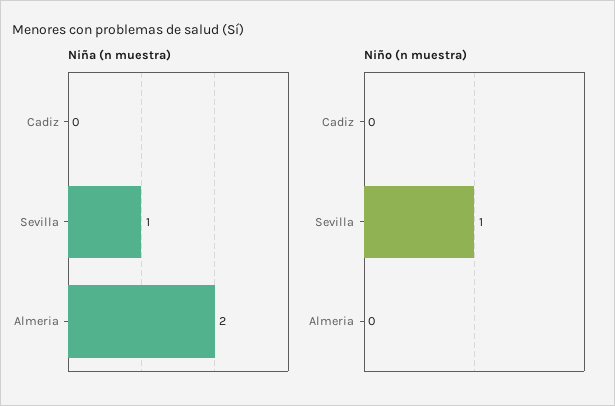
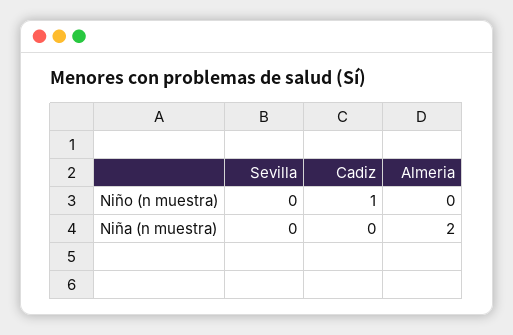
Niña (n muestra), Sevilla: 1 -> 0
Niño (n muestra), Cadiz: 0 -> 1
Niño (n muestra), Sevilla: 1 -> 0

